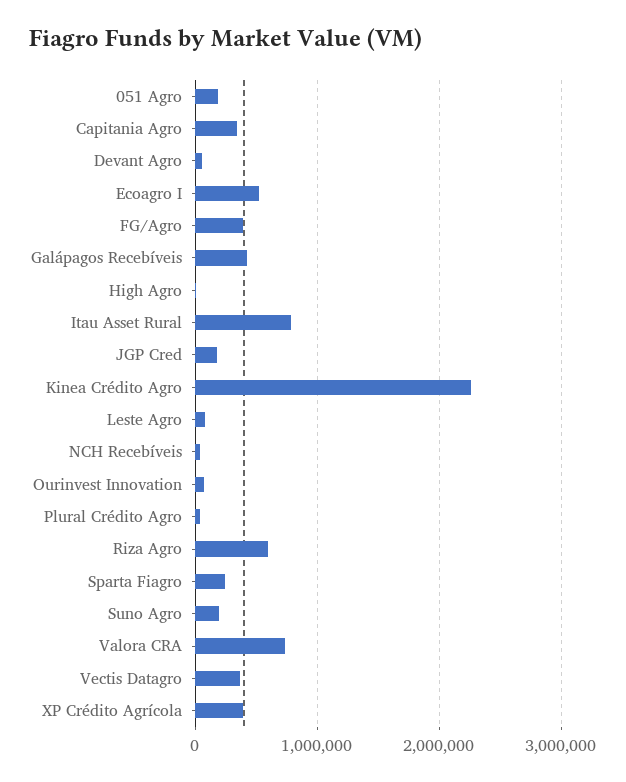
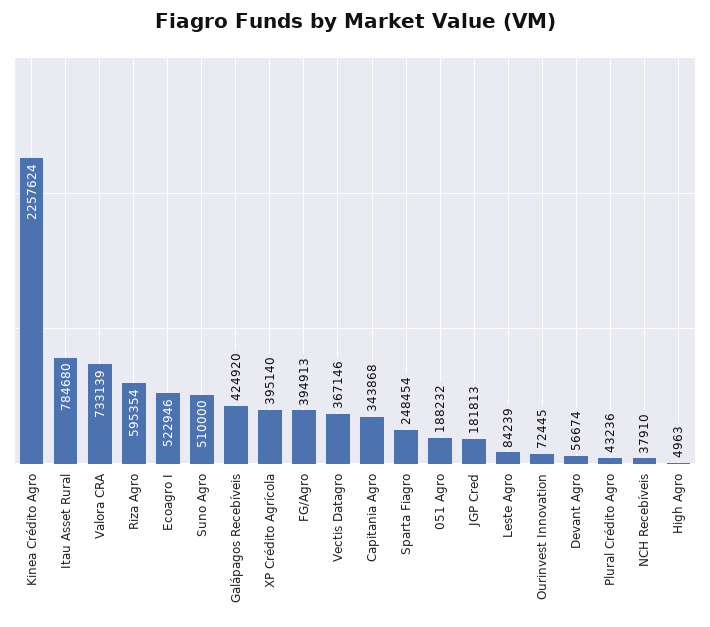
Suno Agro: 200000 -> 510000

